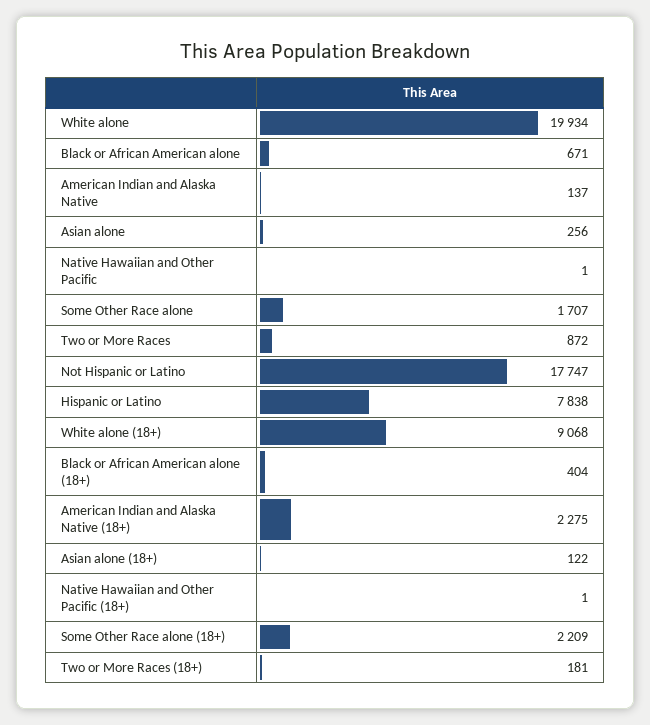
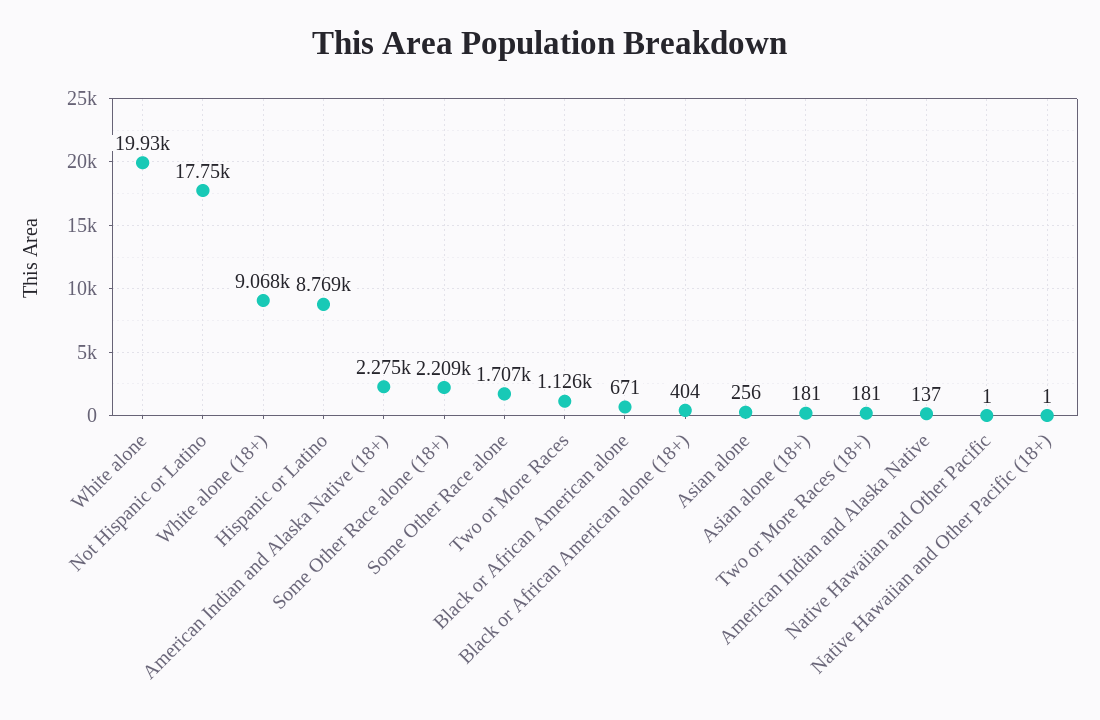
Two or More Races: 872 -> 1126
Hispanic or Latino: 7838 -> 8769
Asian alone (18+): 122 -> 181

